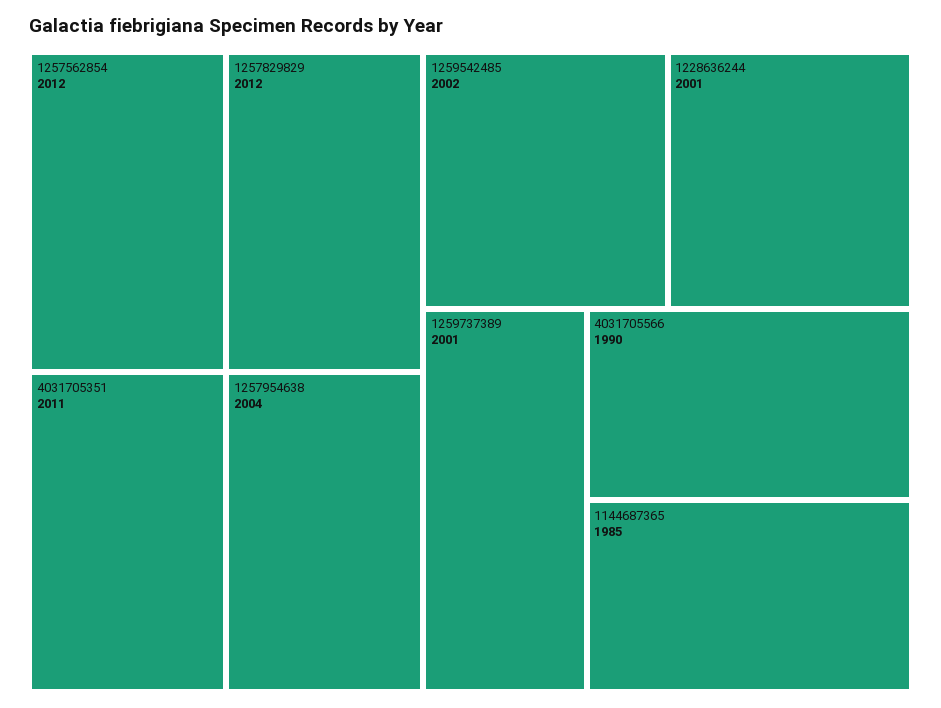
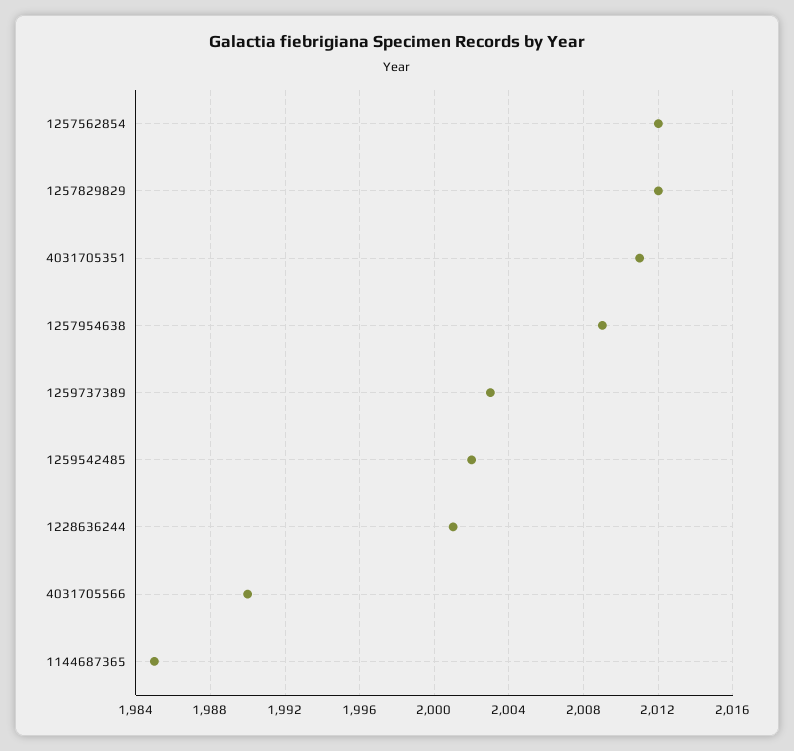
1257954638: 2004 -> 2009
1259737389: 2001 -> 2003

